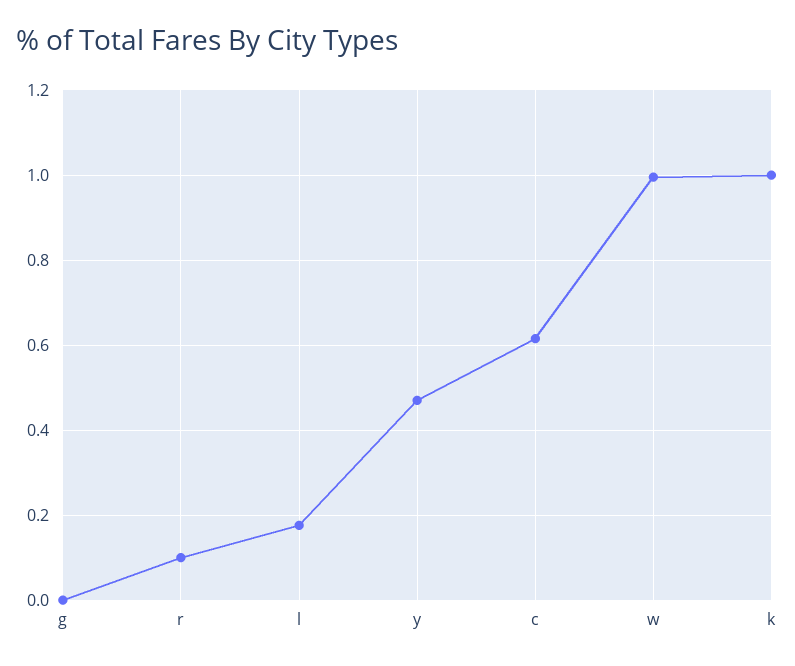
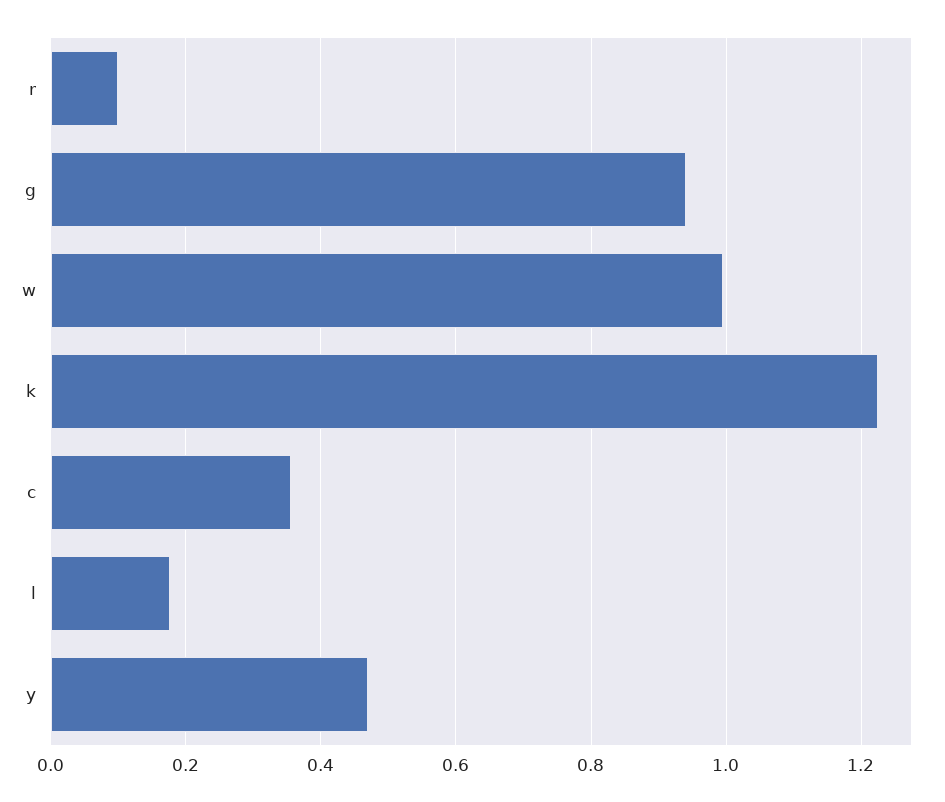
g: 0 -> 0.94
c: 0.62 -> 0.36
k: 1 -> 1.22

